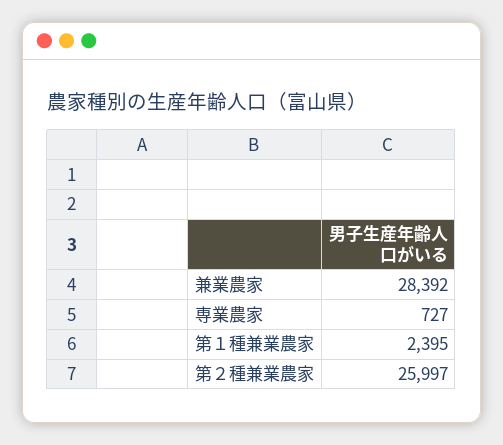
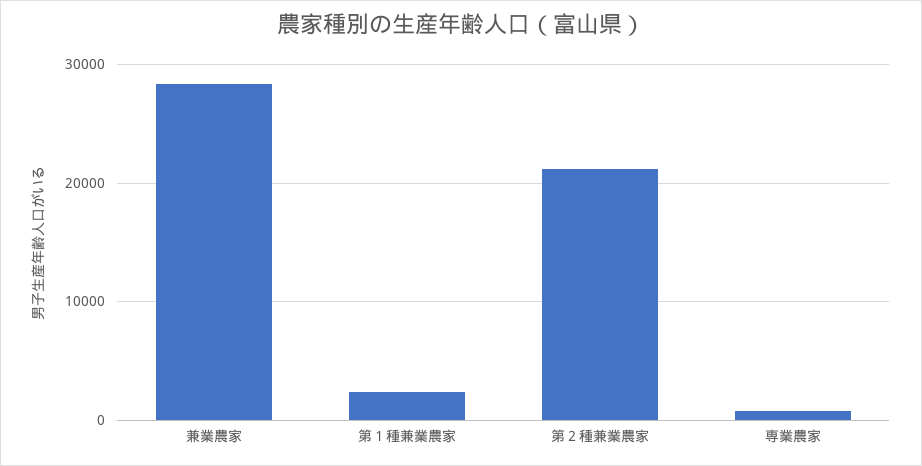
第２種兼業農家: 25997 -> 21000

